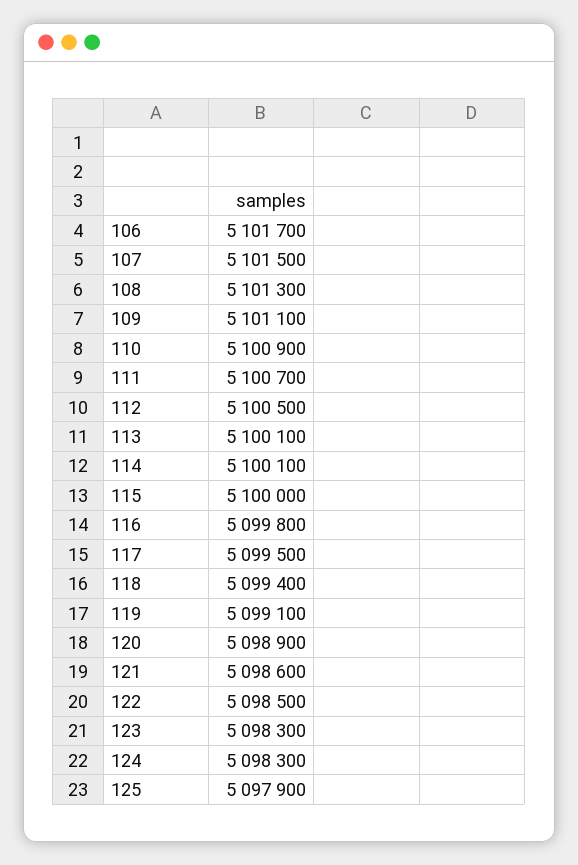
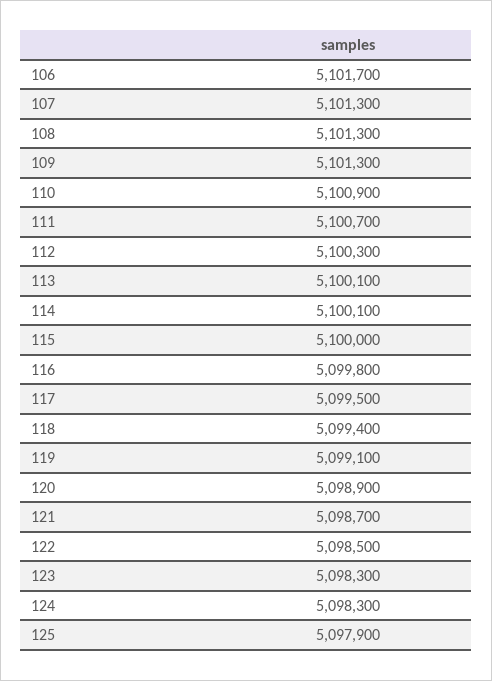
107: 5101500 -> 5101300
109: 5101100 -> 5101300
112: 5100500 -> 5100300
121: 5098600 -> 5098700

